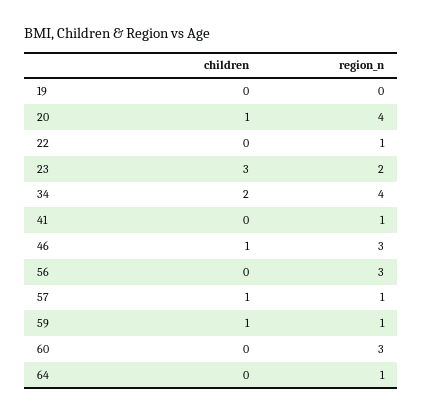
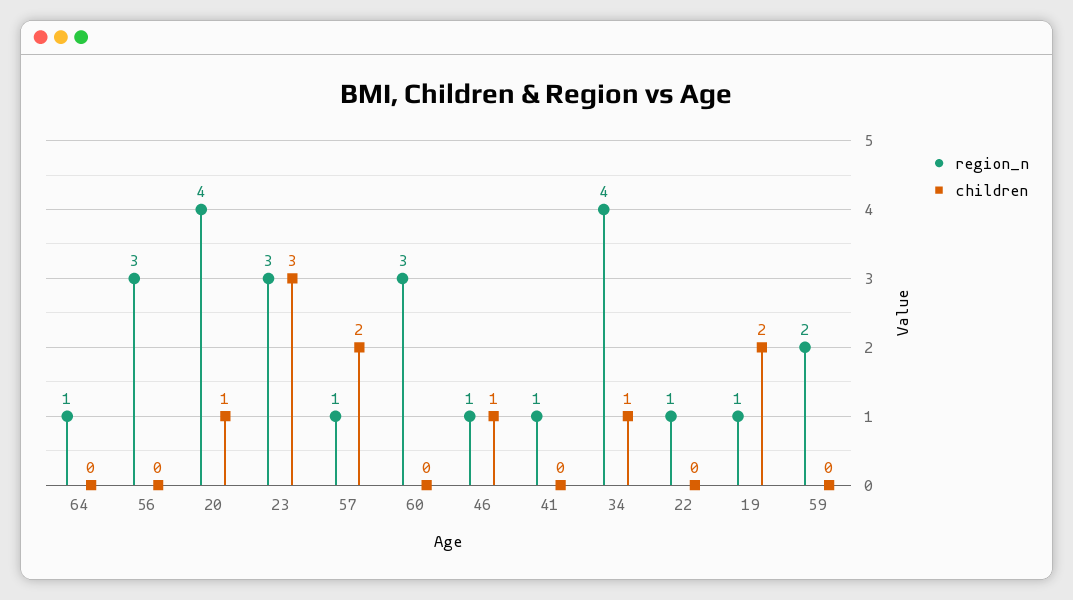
children, 19: 0 -> 2
region_n, 19: 0 -> 1
region_n, 23: 2 -> 3
children, 34: 2 -> 1
region_n, 46: 3 -> 1
children, 57: 1 -> 2
children, 59: 1 -> 0
region_n, 59: 1 -> 2

